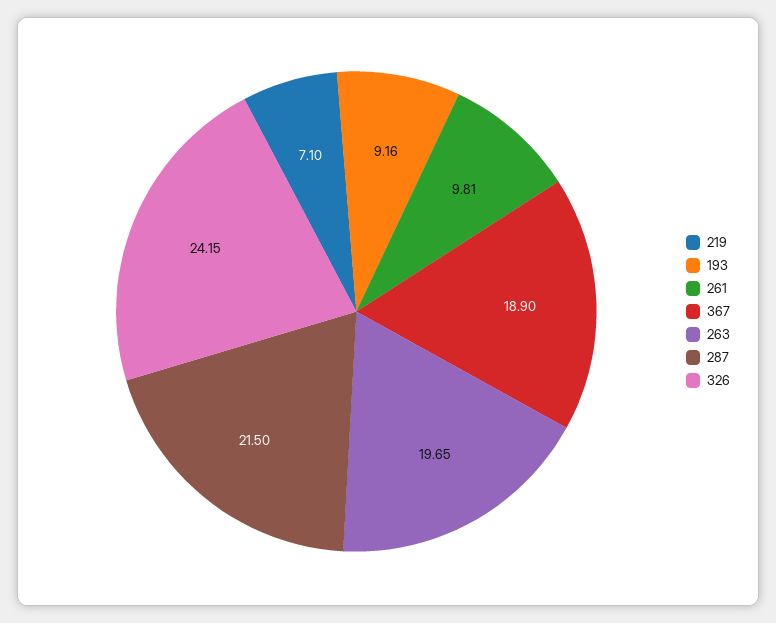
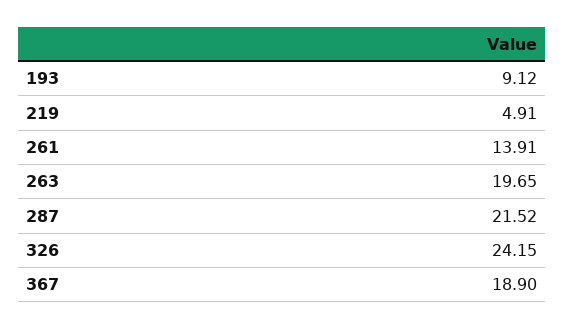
219: 7.1 -> 4.91
193: 9.16 -> 9.12
261: 9.81 -> 13.91
287: 21.5 -> 21.52

